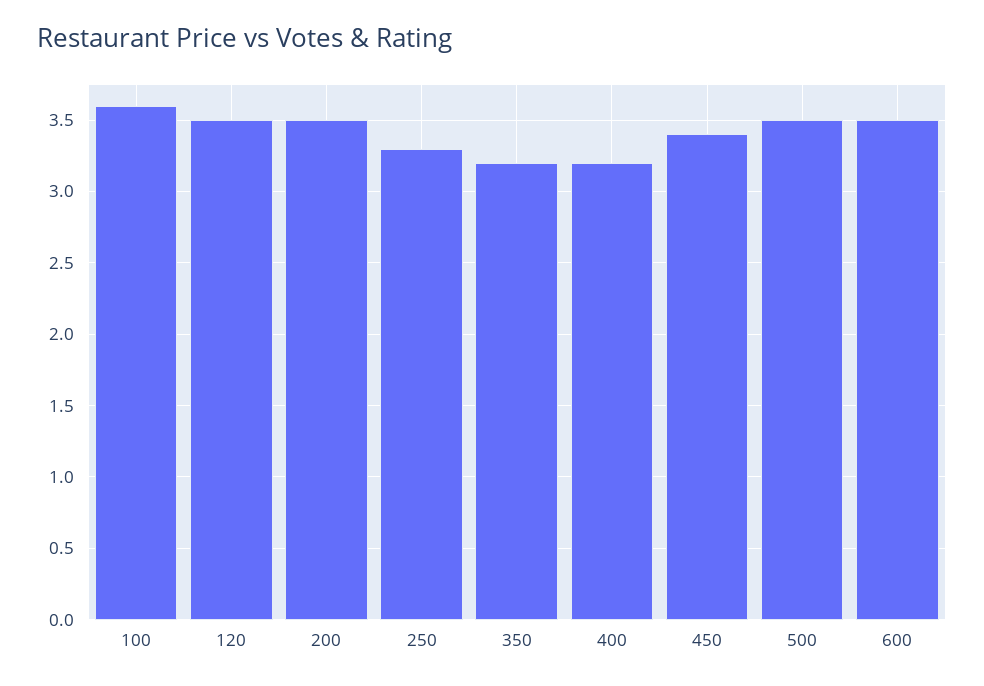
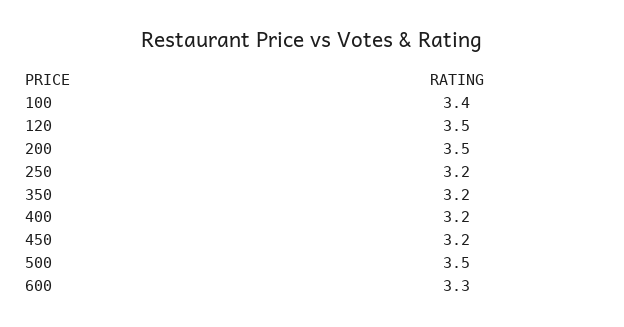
100: 3.6 -> 3.4
250: 3.3 -> 3.2
450: 3.4 -> 3.2
600: 3.5 -> 3.3

